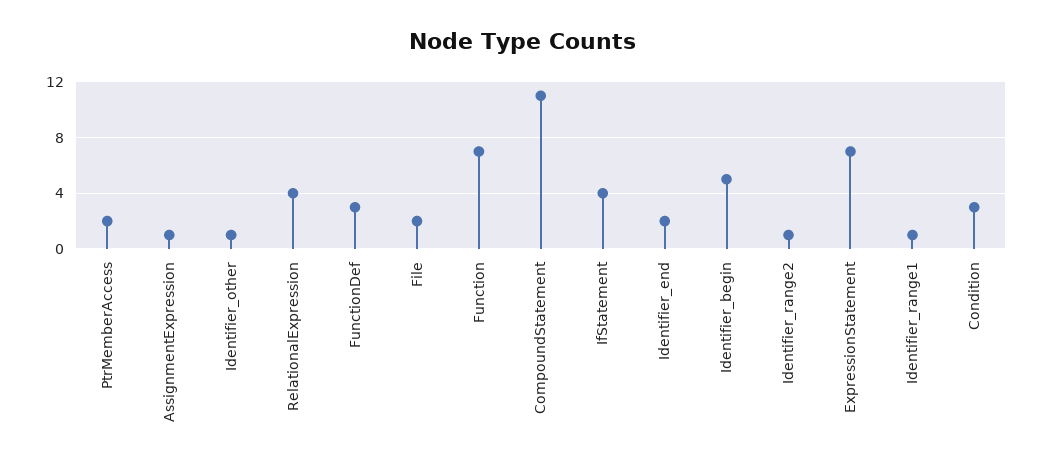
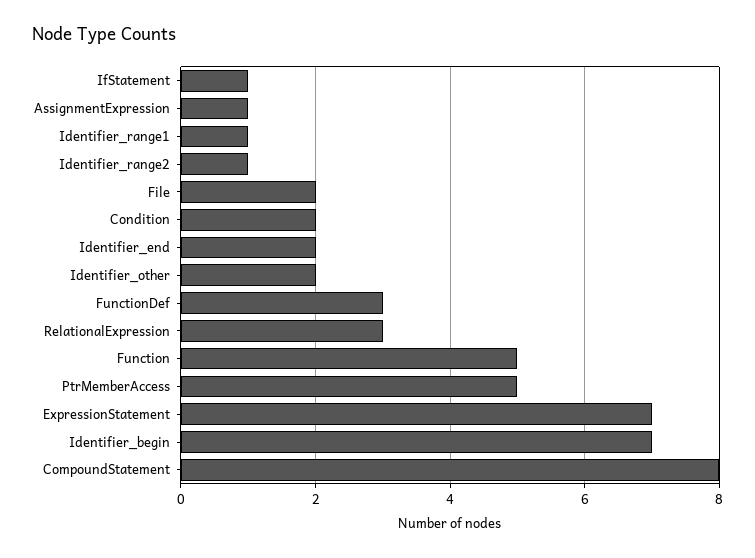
PtrMemberAccess: 2 -> 5
Identifier_other: 1 -> 2
RelationalExpression: 4 -> 3
Function: 7 -> 5
CompoundStatement: 11 -> 8
IfStatement: 4 -> 1
Identifier_begin: 5 -> 7
Condition: 3 -> 2

